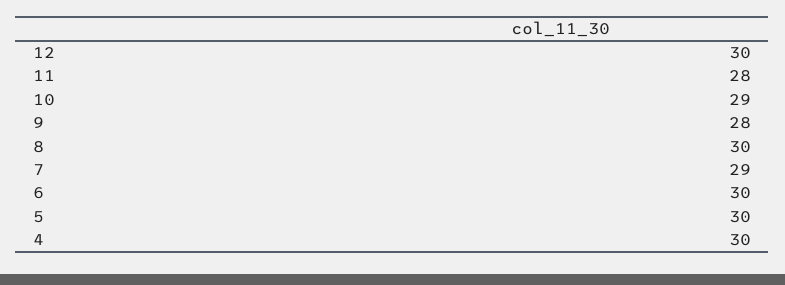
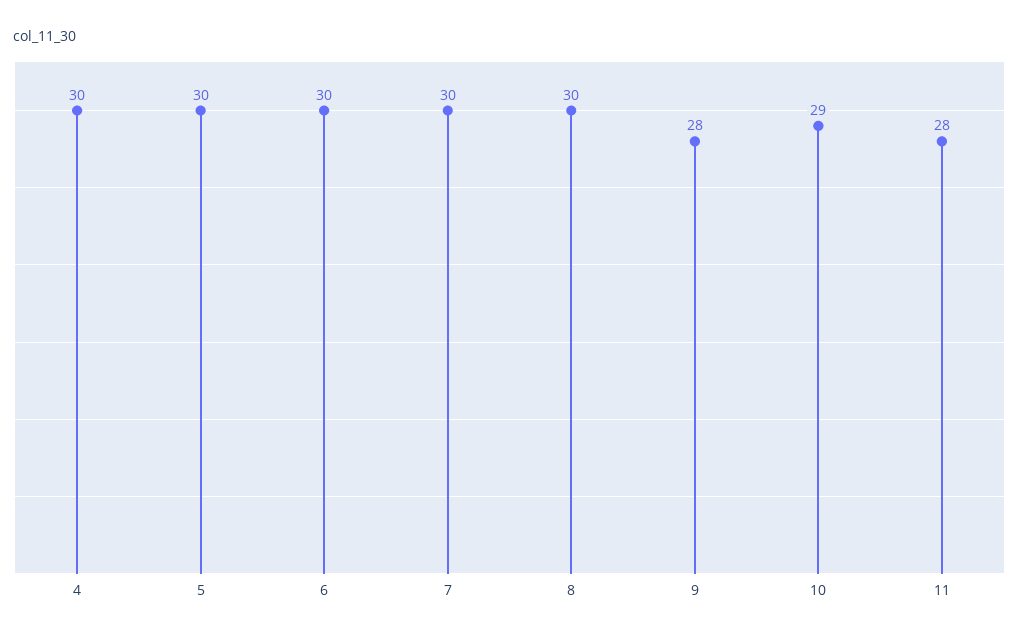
12: 30 -> none
7: 29 -> 30

